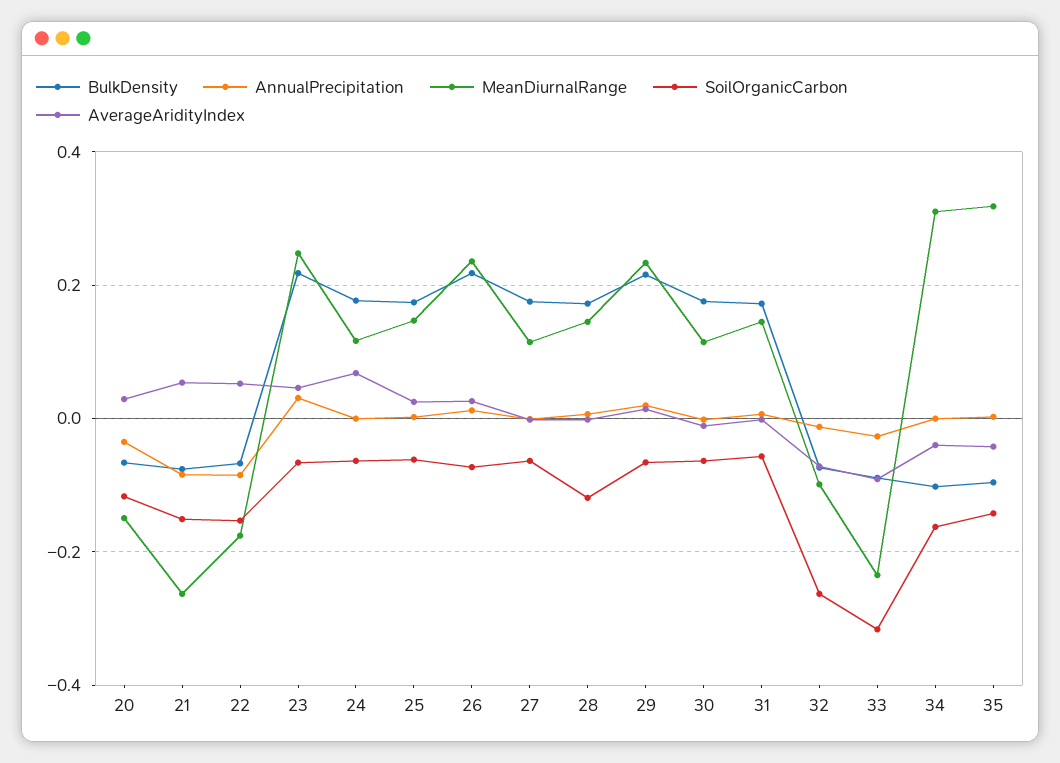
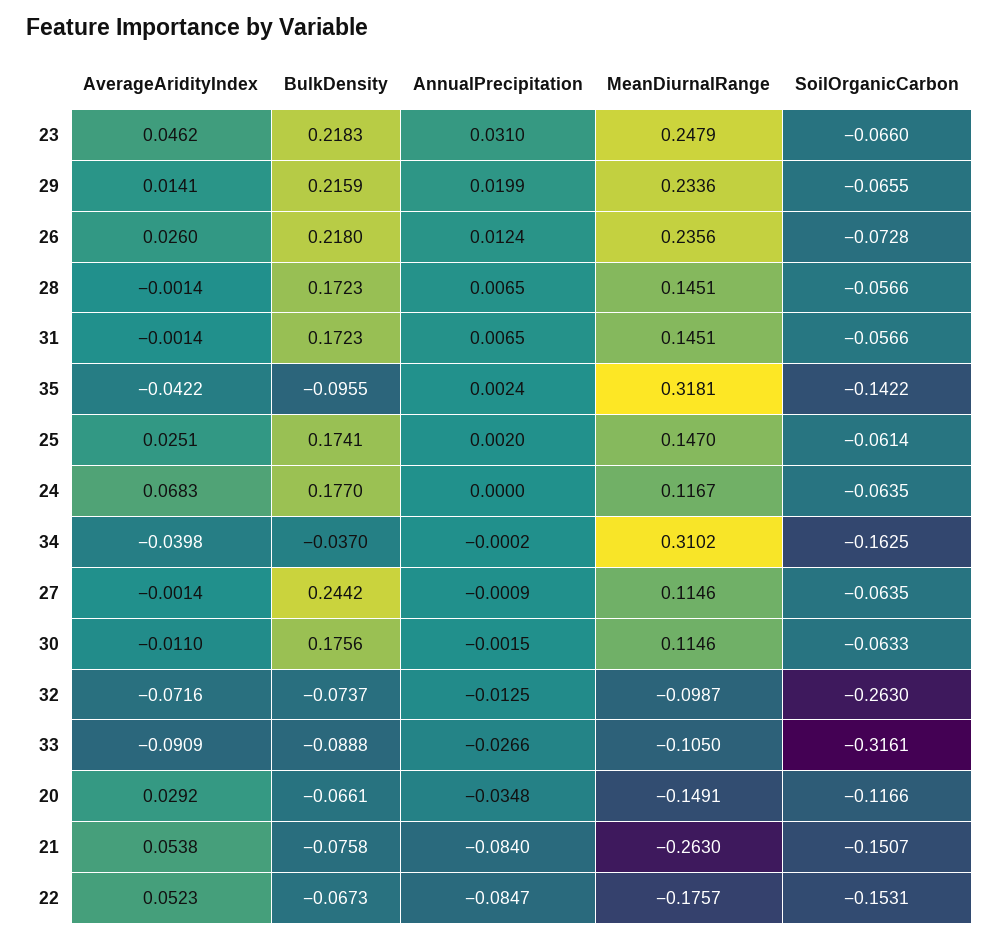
BulkDensity, 27: 0.18 -> 0.2442
SoilOrganicCarbon, 28: -0.12 -> -0.0566
MeanDiurnalRange, 33: -0.24 -> -0.105
BulkDensity, 34: -0.1 -> -0.037

